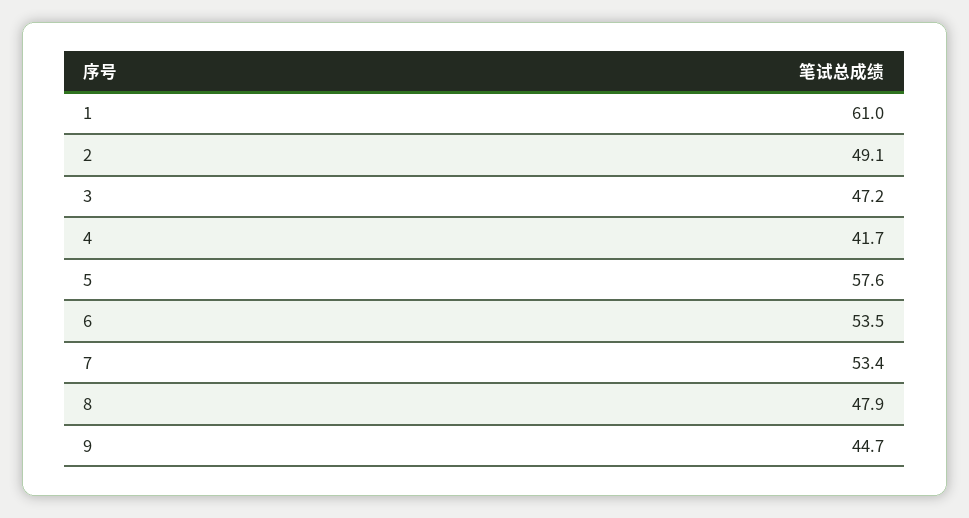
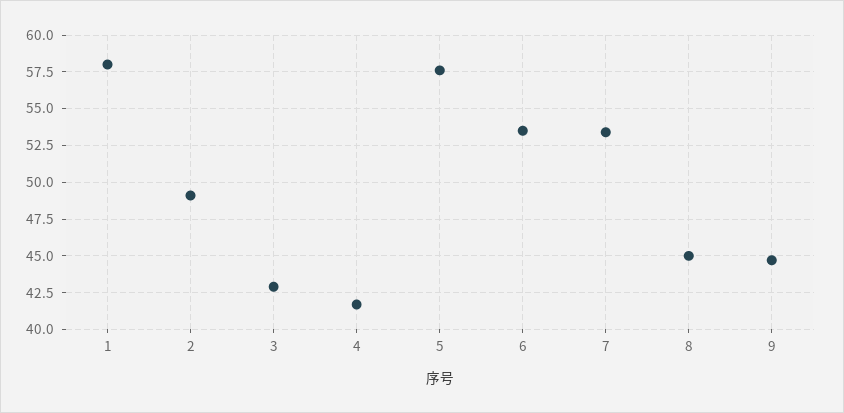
1: 61 -> 58
3: 47.2 -> 43
8: 47.9 -> 45

